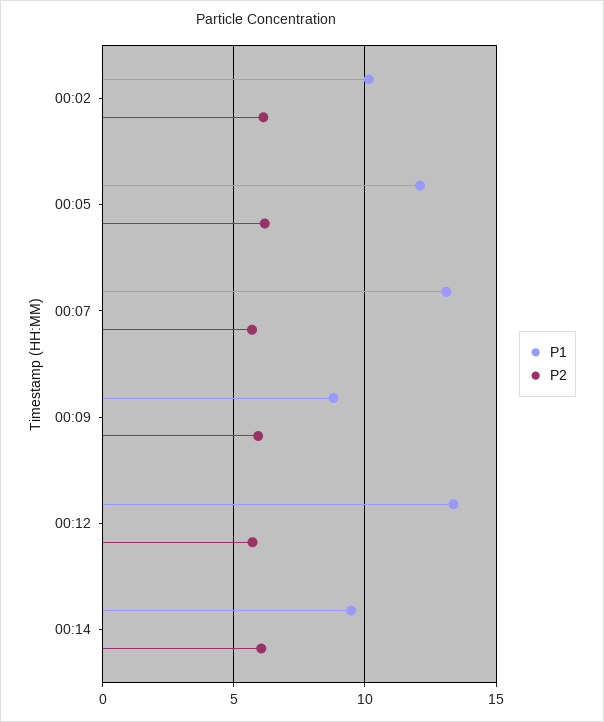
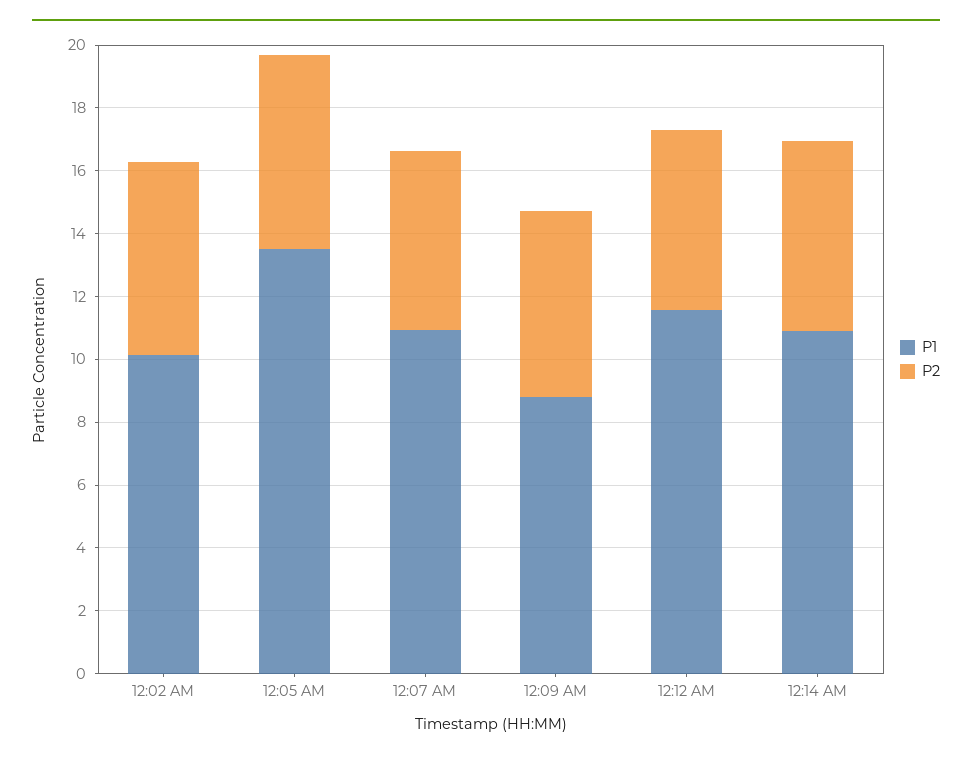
P1, 00:05: 12 -> 13.5
P1, 00:07: 13 -> 11
P1, 00:12: 13.5 -> 11.5
P1, 00:14: 9.5 -> 11

